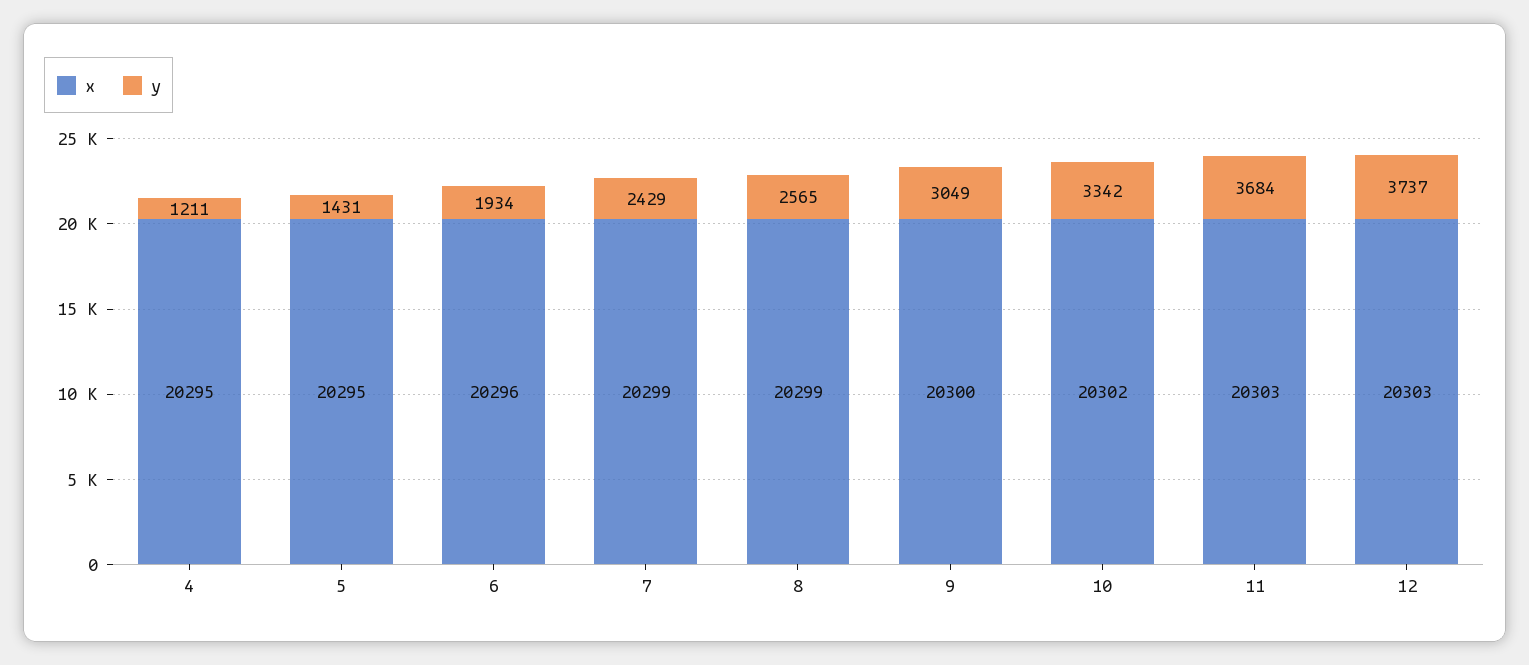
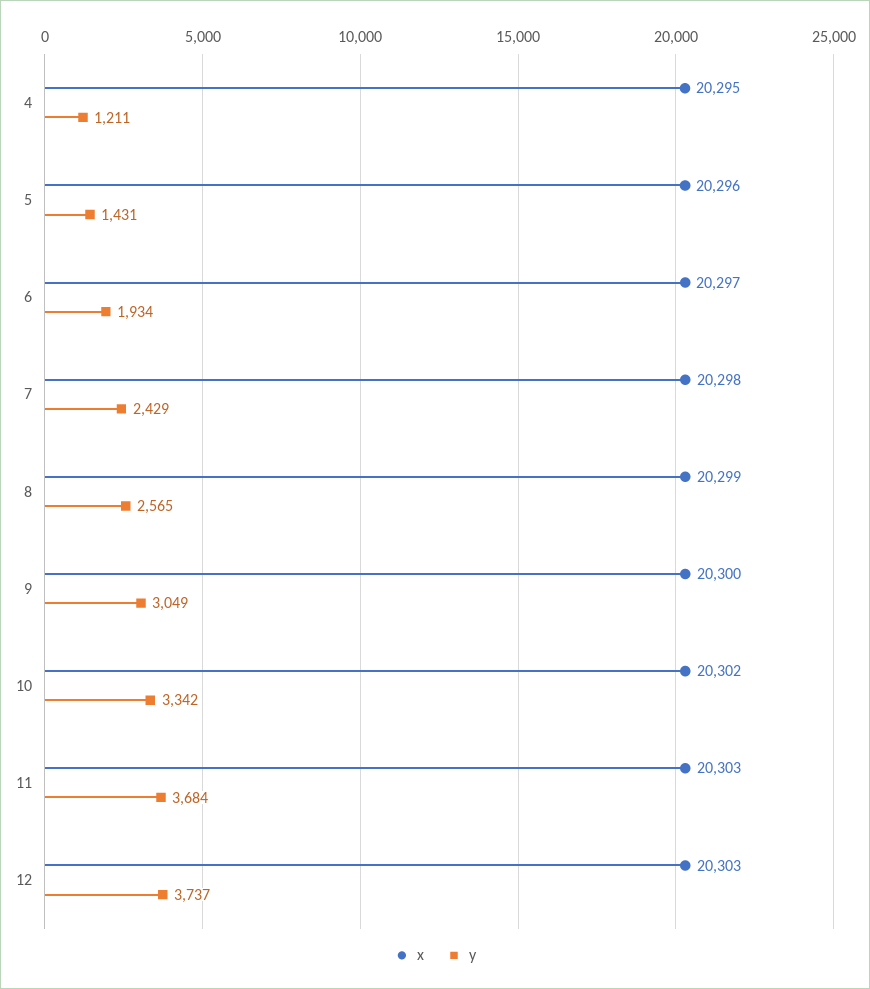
x, 5: 20295 -> 20296
x, 6: 20296 -> 20297
x, 7: 20299 -> 20298

